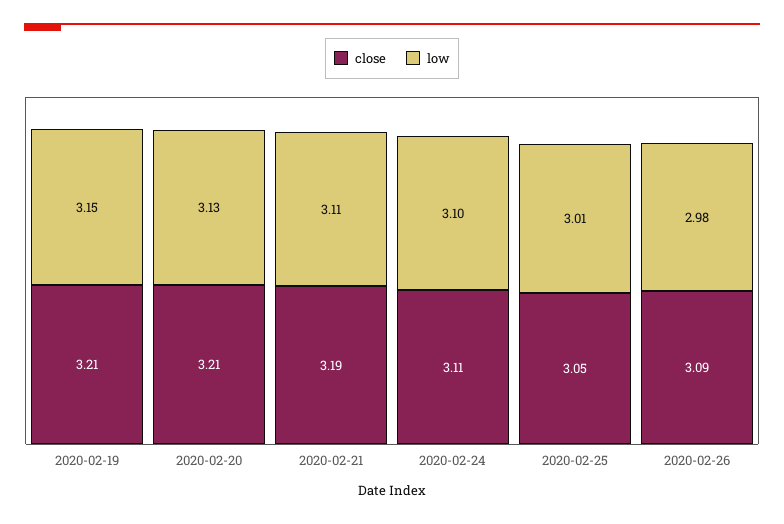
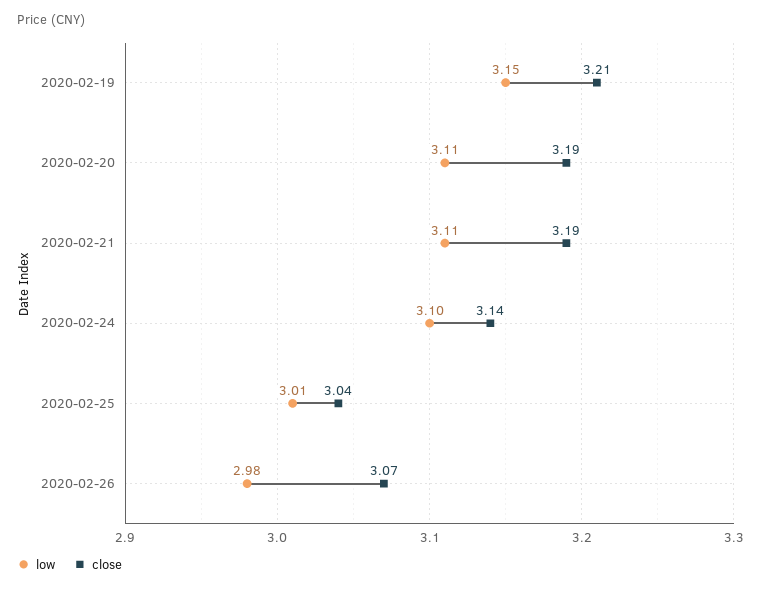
close, 2020-02-20: 3.21 -> 3.19
low, 2020-02-20: 3.13 -> 3.11
close, 2020-02-24: 3.11 -> 3.14
close, 2020-02-25: 3.05 -> 3.04
close, 2020-02-26: 3.09 -> 3.07

